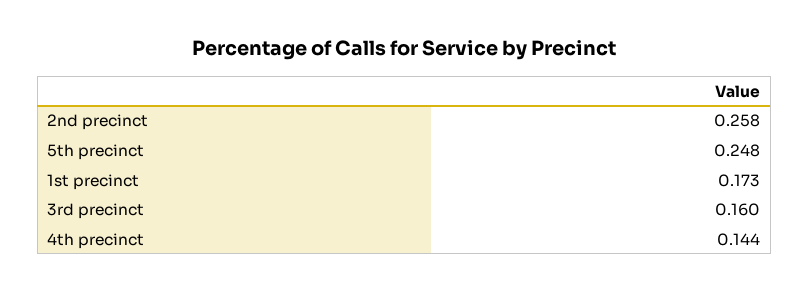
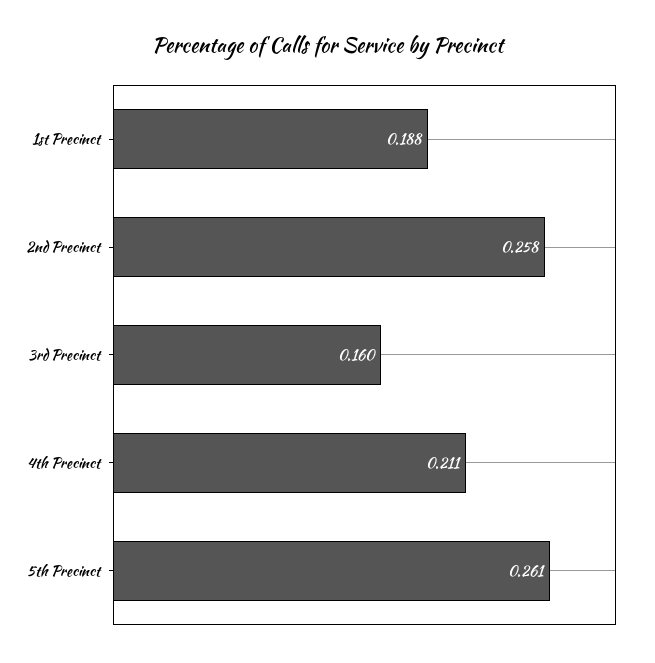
5th precinct: 0.248 -> 0.261
1st precinct: 0.173 -> 0.188
4th precinct: 0.144 -> 0.211

